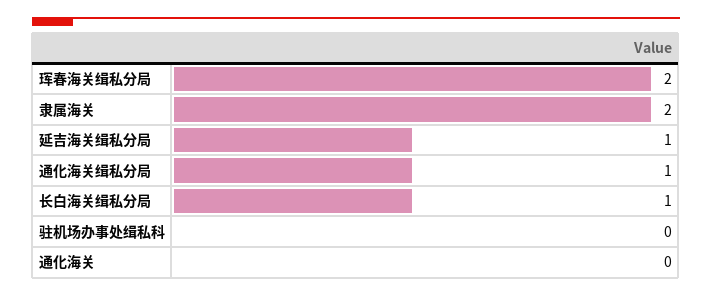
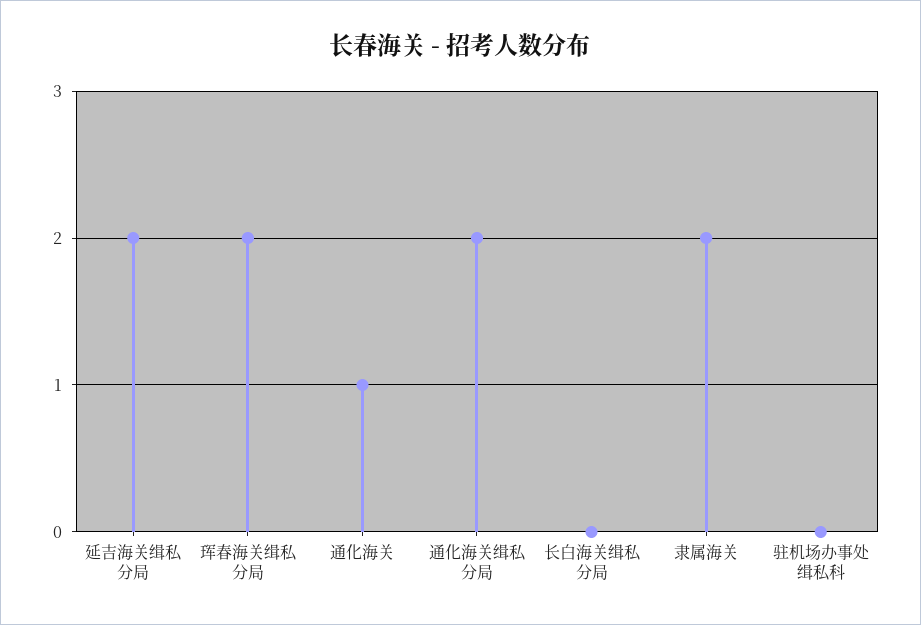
延吉海关缉私分局: 1 -> 2
通化海关缉私分局: 1 -> 2
长白海关缉私分局: 1 -> 0
通化海关: 0 -> 1

